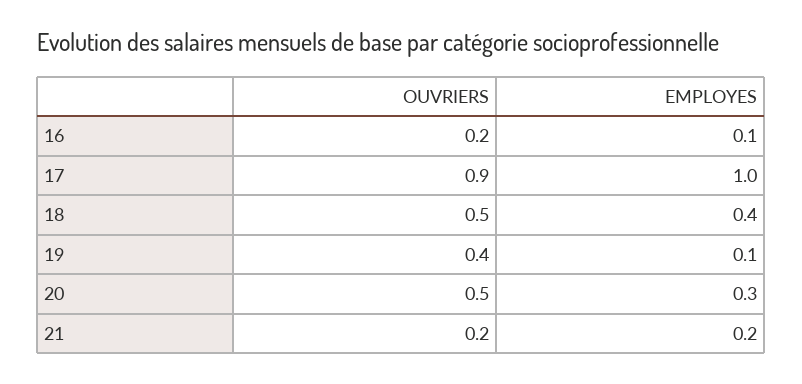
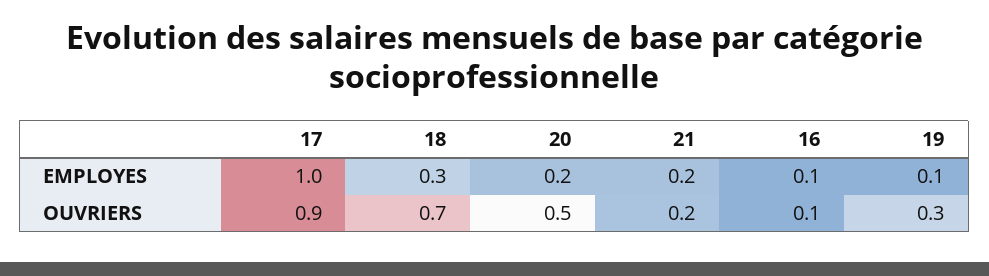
OUVRIERS, 16: 0.2 -> 0.1
OUVRIERS, 18: 0.5 -> 0.7
EMPLOYES, 18: 0.4 -> 0.3
OUVRIERS, 19: 0.4 -> 0.3
EMPLOYES, 20: 0.3 -> 0.2

